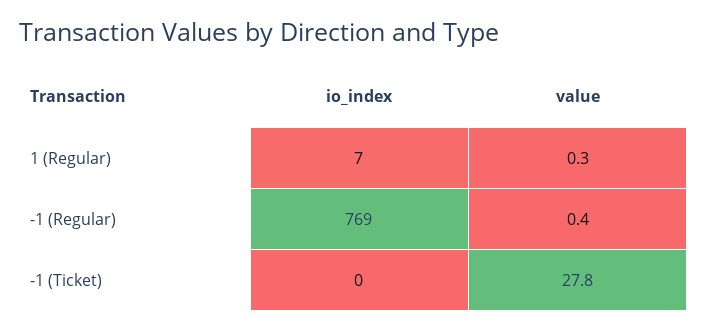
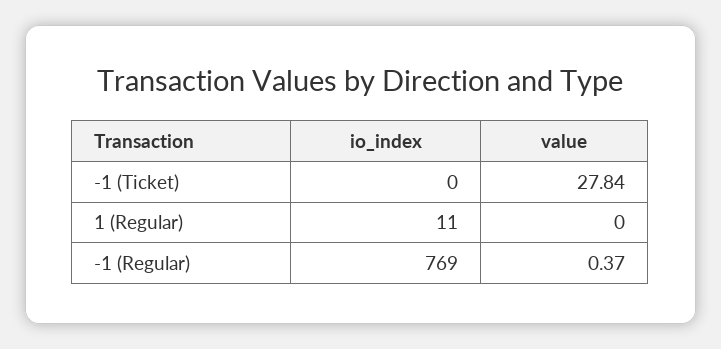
io_index, 1 (Regular): 7 -> 11
value, 1 (Regular): 0.3 -> 0

